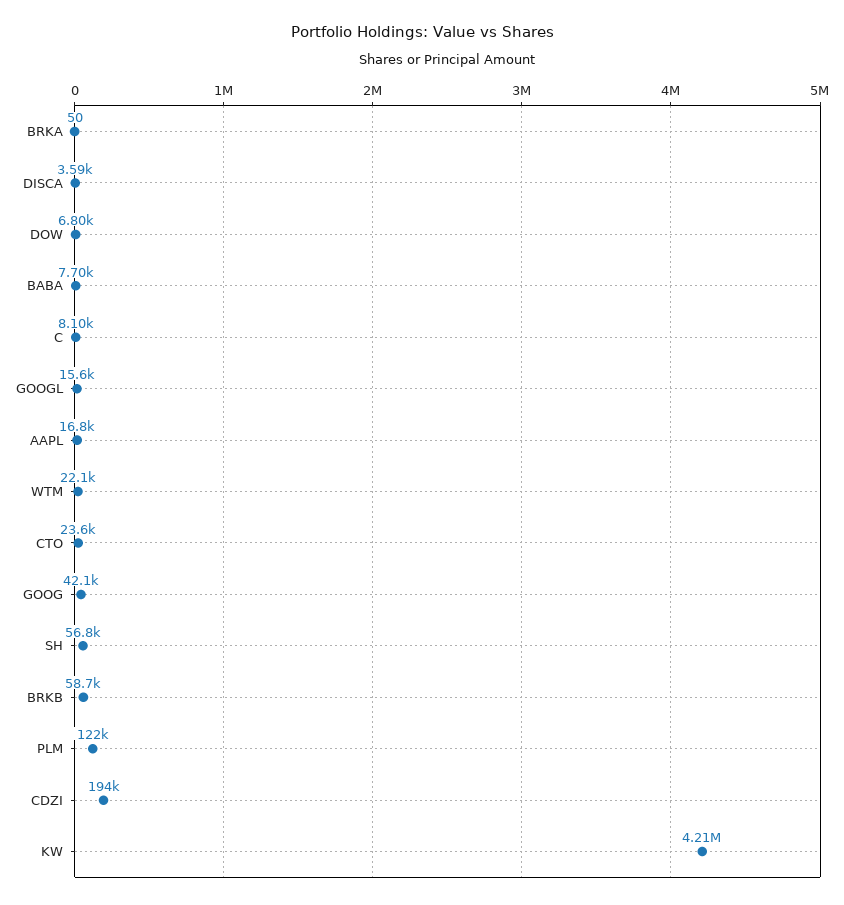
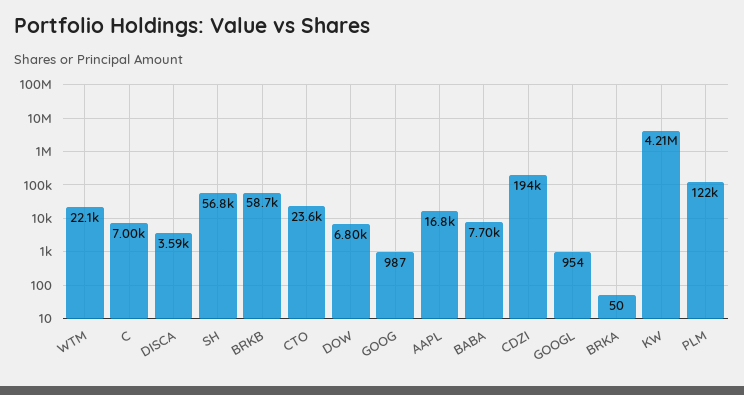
C: 8100 -> 7000
GOOGL: 15600 -> 954
GOOG: 42100 -> 987

